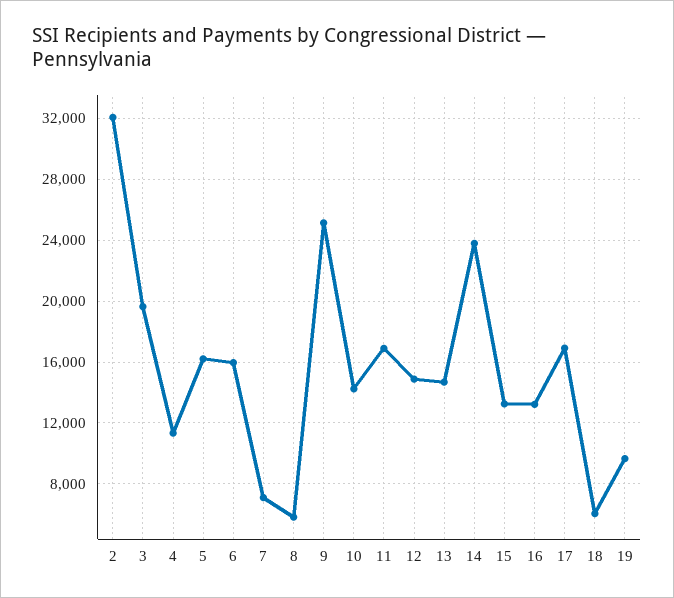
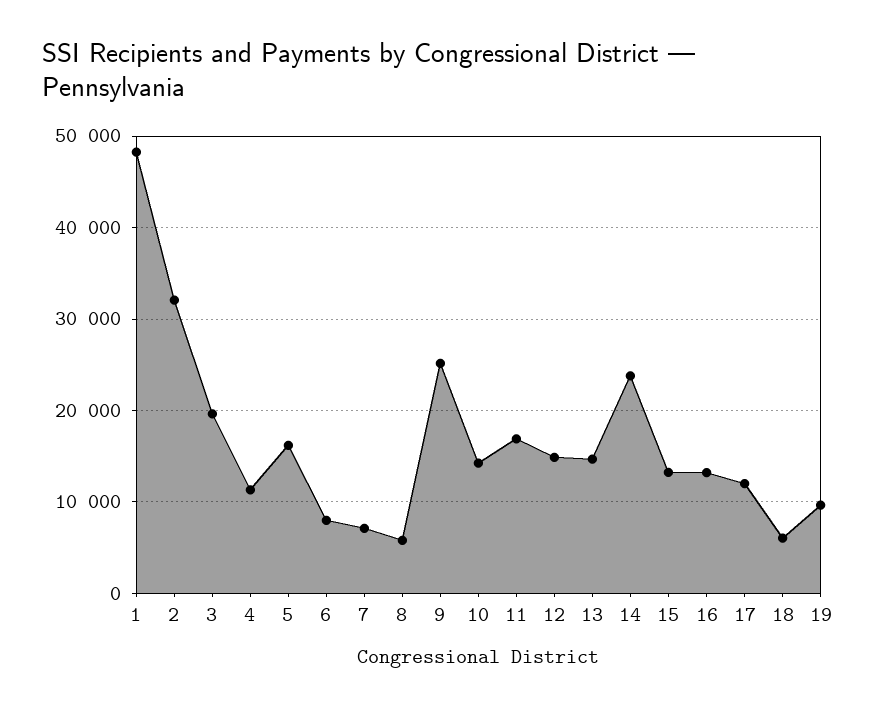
6: 16000 -> 8000
17: 17000 -> 12000
1: none -> 48000

